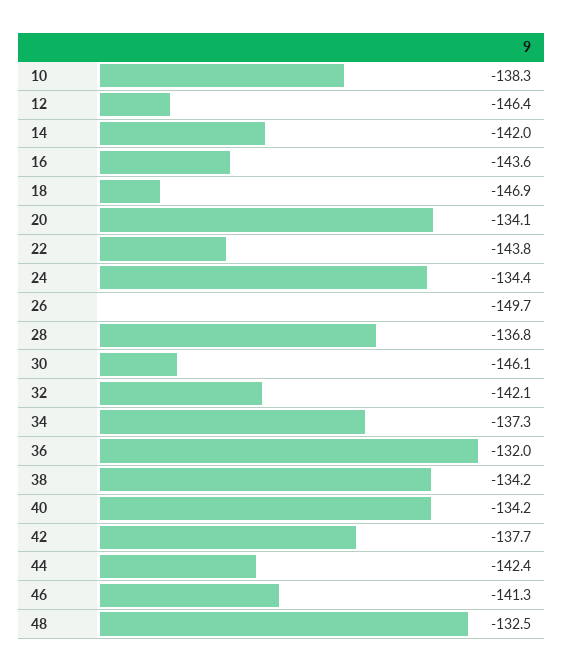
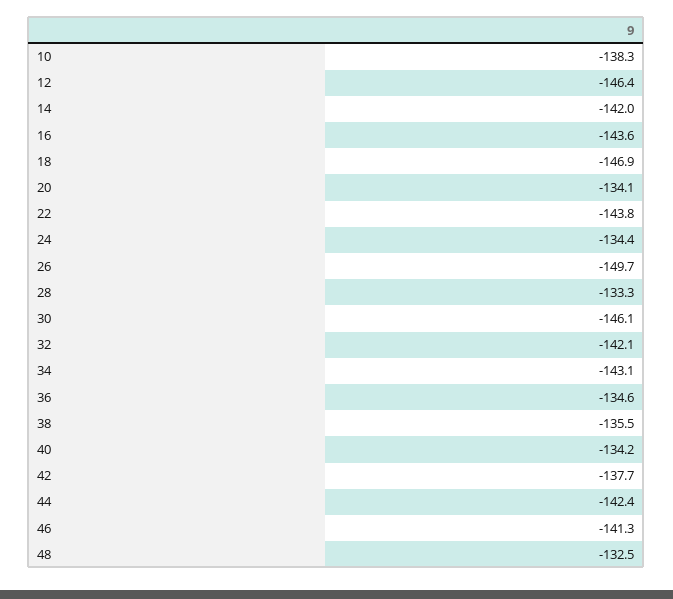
28: -136.8 -> -133.3
34: -137.3 -> -143.1
36: -132 -> -134.6
38: -134.2 -> -135.5

